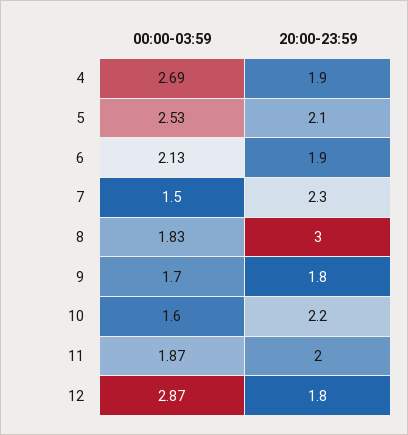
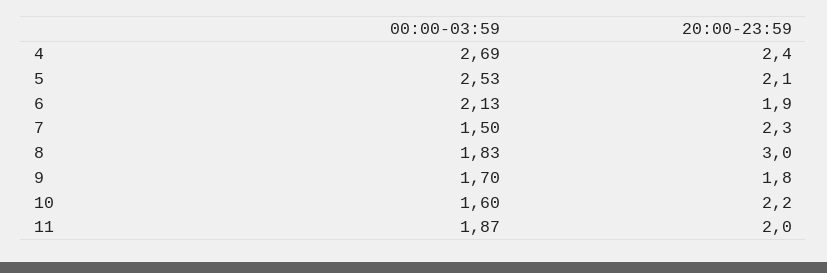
20:00-23:59, 4: 1.9 -> 2.4
00:00-03:59, 12: 2.87 -> none
20:00-23:59, 12: 1.8 -> none

